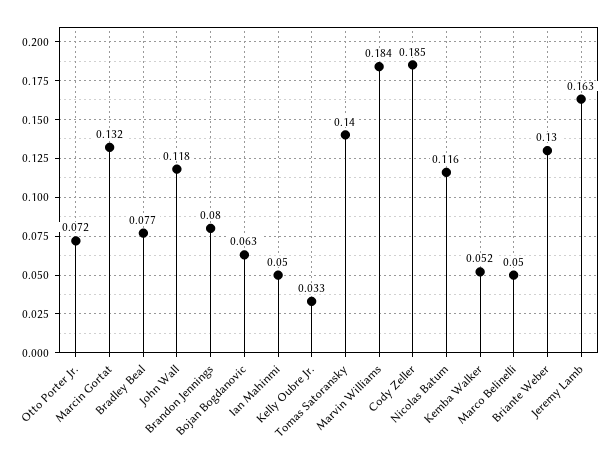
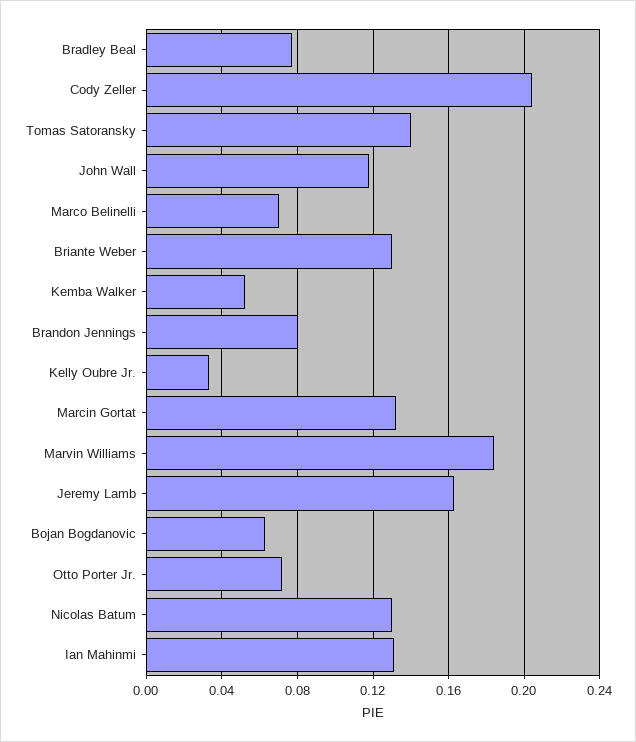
Ian Mahinmi: 0.05 -> 0.13
Cody Zeller: 0.185 -> 0.205
Nicolas Batum: 0.116 -> 0.13
Marco Belinelli: 0.05 -> 0.07

